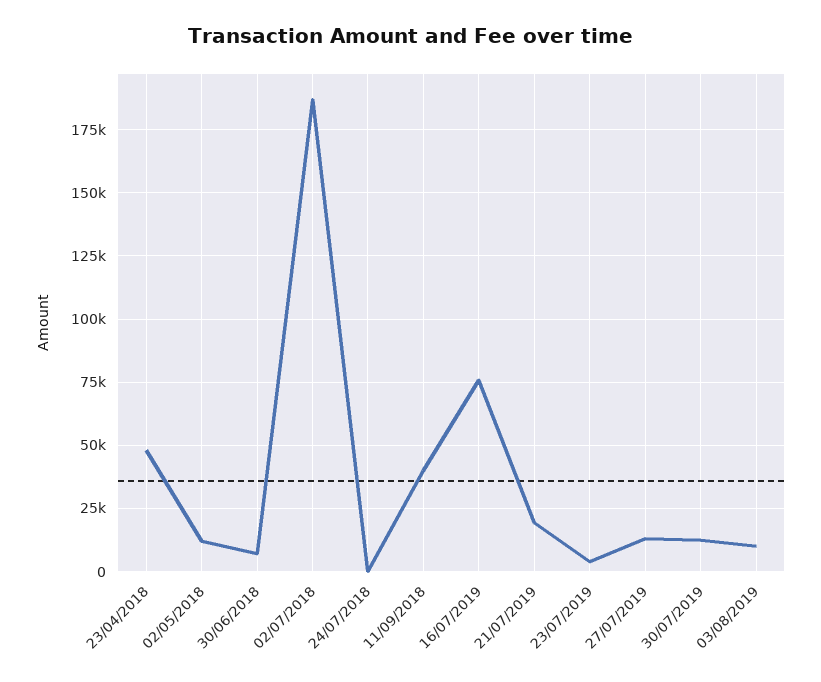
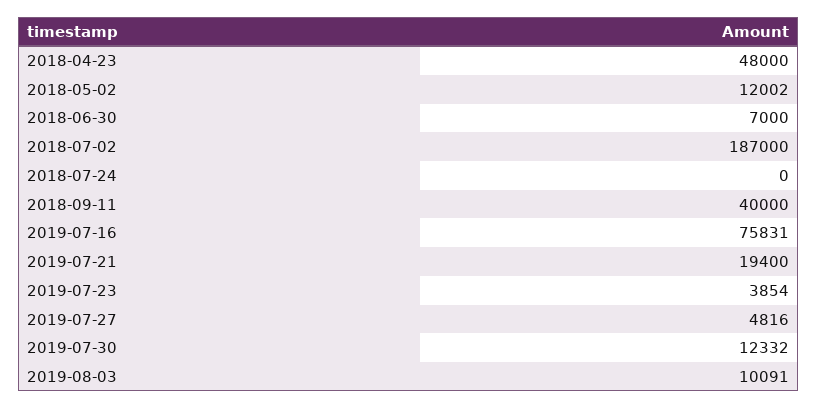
27/07/2019: 12500 -> 4816

